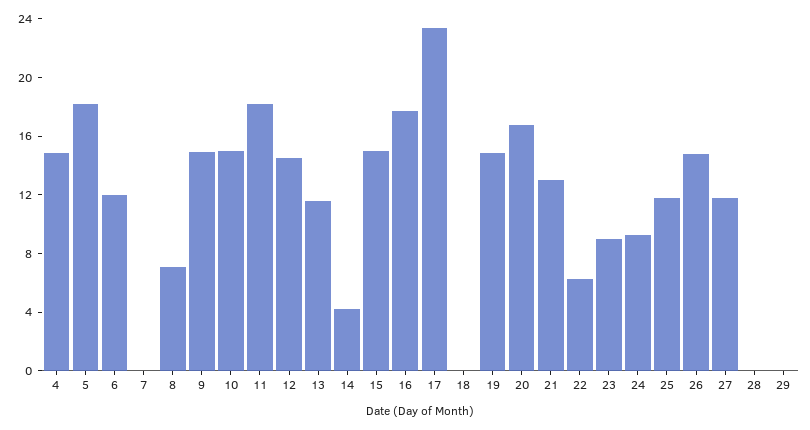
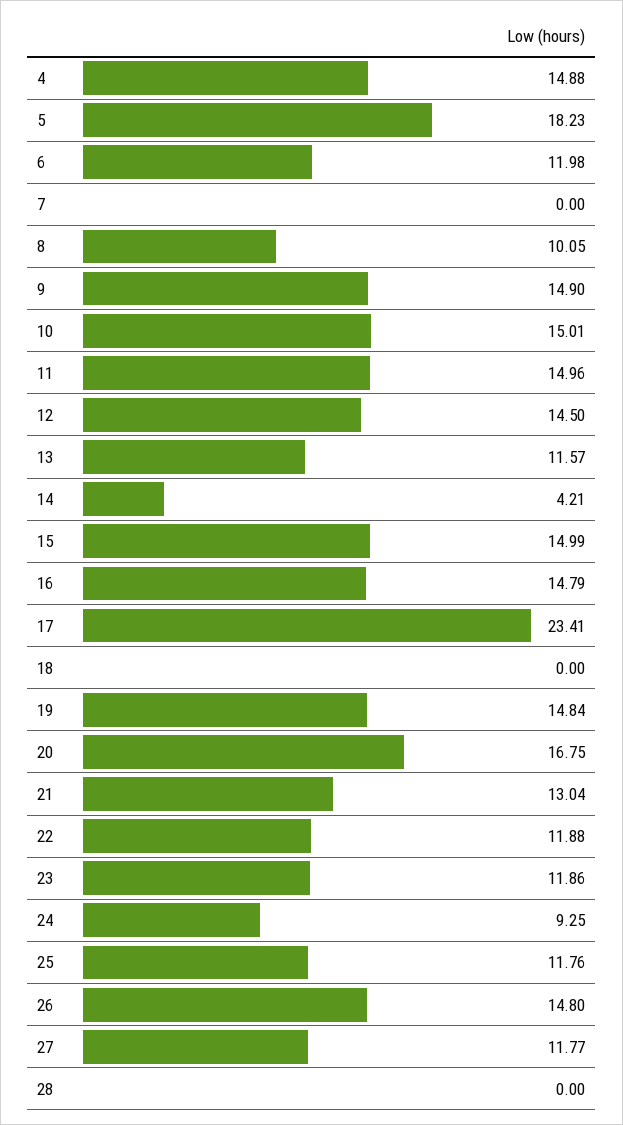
8: 7 -> 10.05
11: 18 -> 14.96
16: 18 -> 14.79
22: 6 -> 11.88
23: 9 -> 11.86
29: 0 -> none

